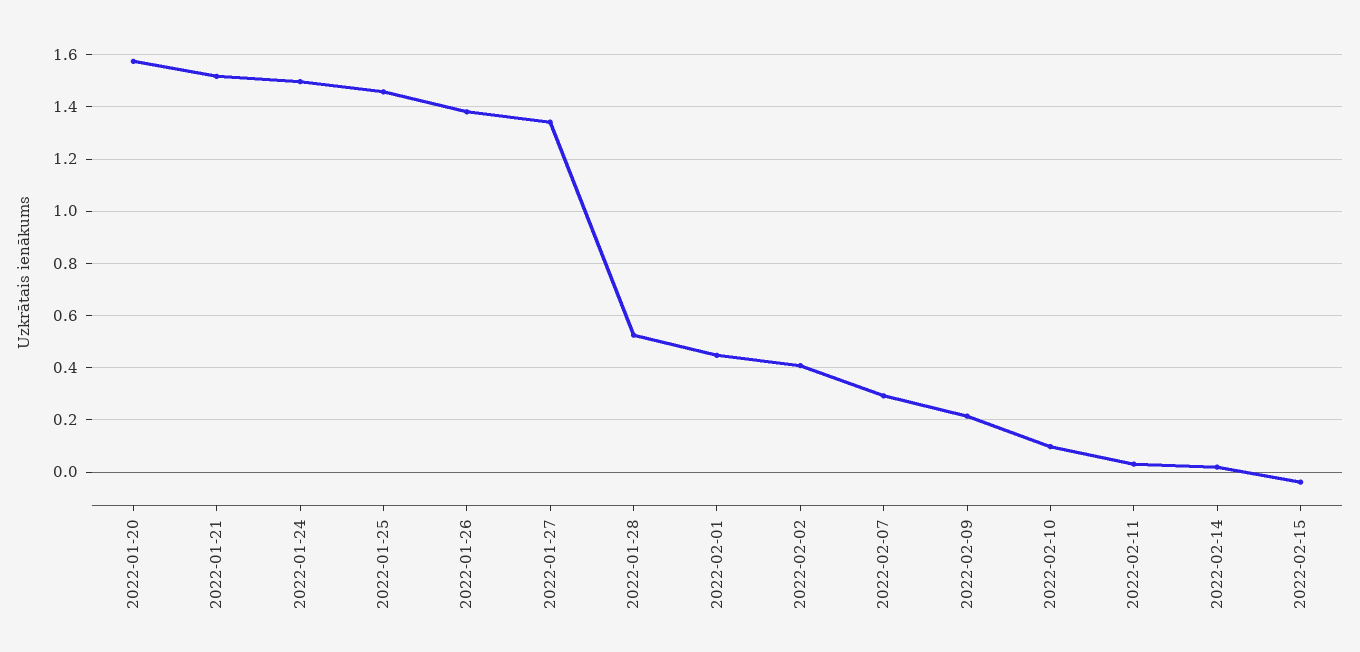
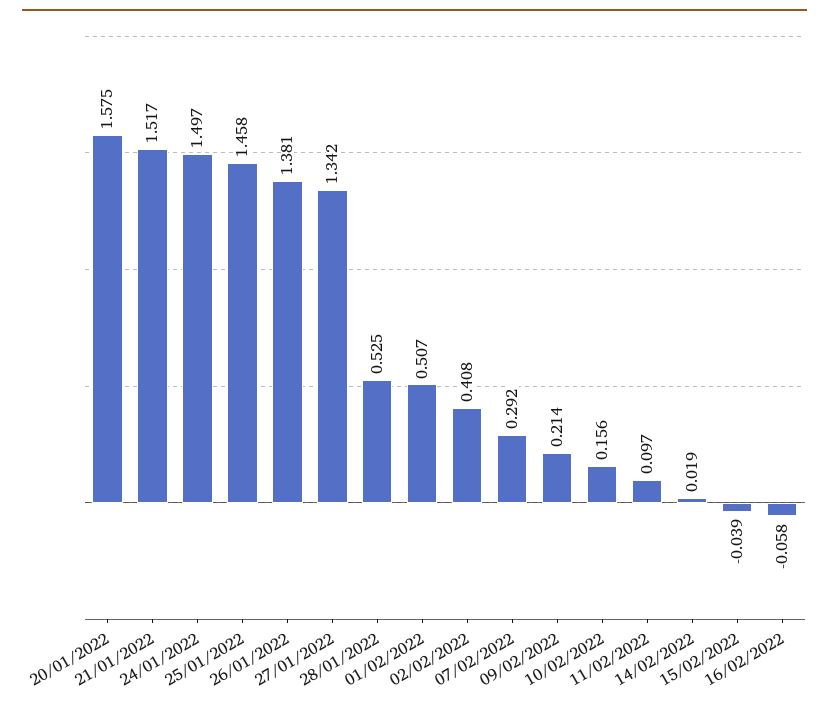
2022-02-01: 0.45 -> 0.507
2022-02-10: 0.1 -> 0.156
2022-02-11: 0.025 -> 0.097
16/02/2022: none -> -0.058

